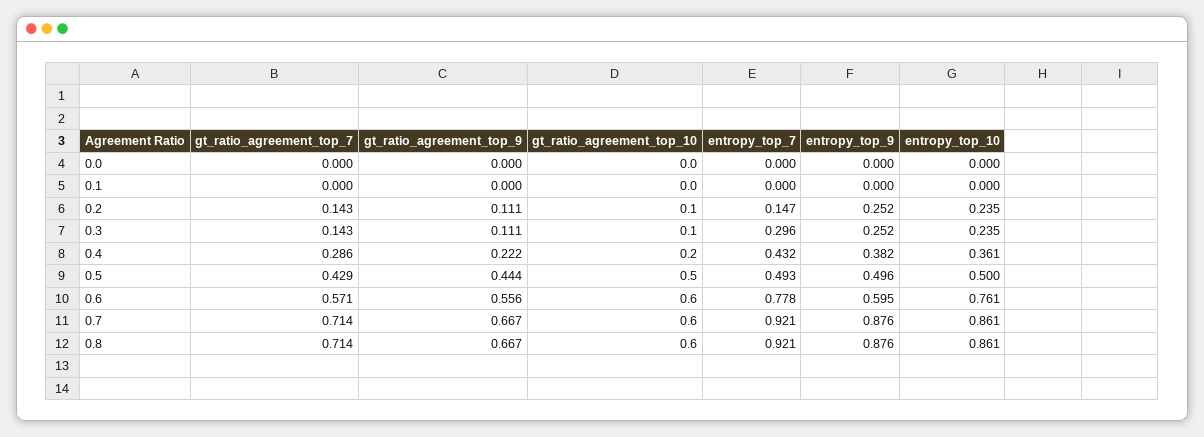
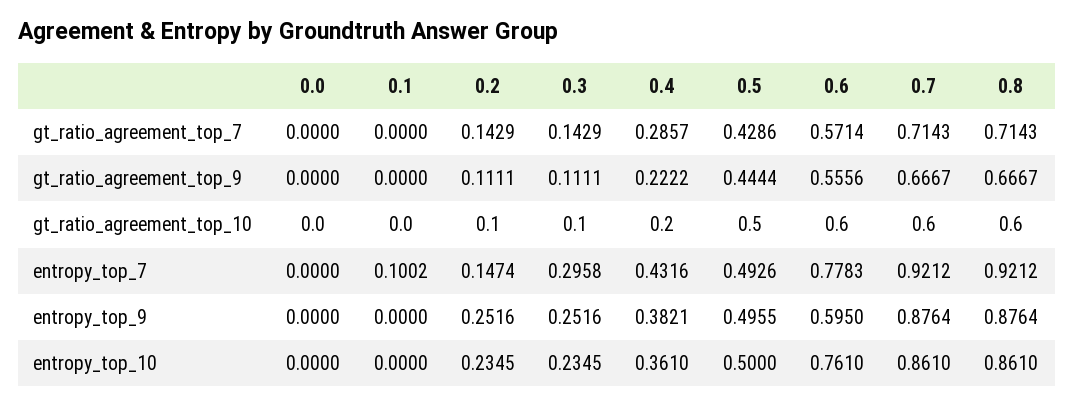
entropy_top_7, 0.1: 0 -> 0.1002

